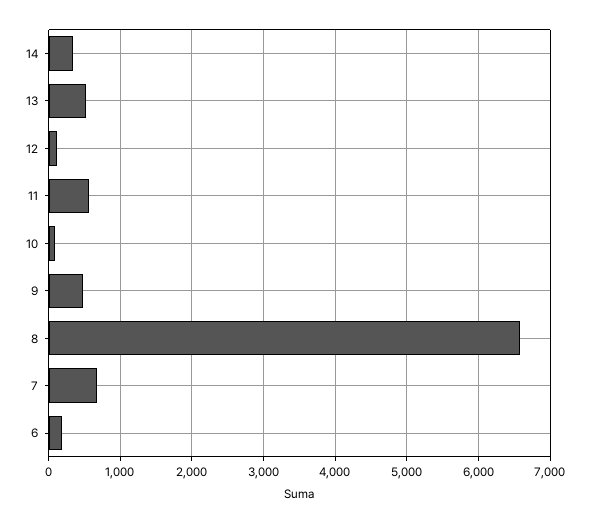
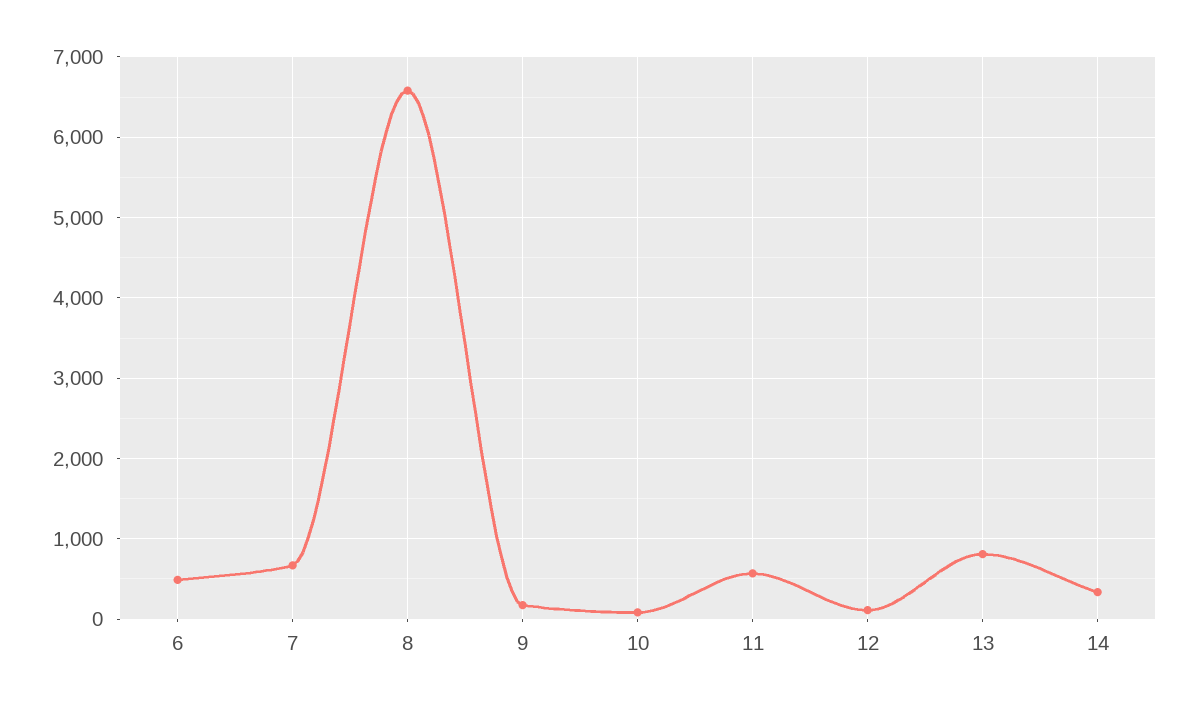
13: 500 -> 800
9: 500 -> 200
6: 200 -> 500

